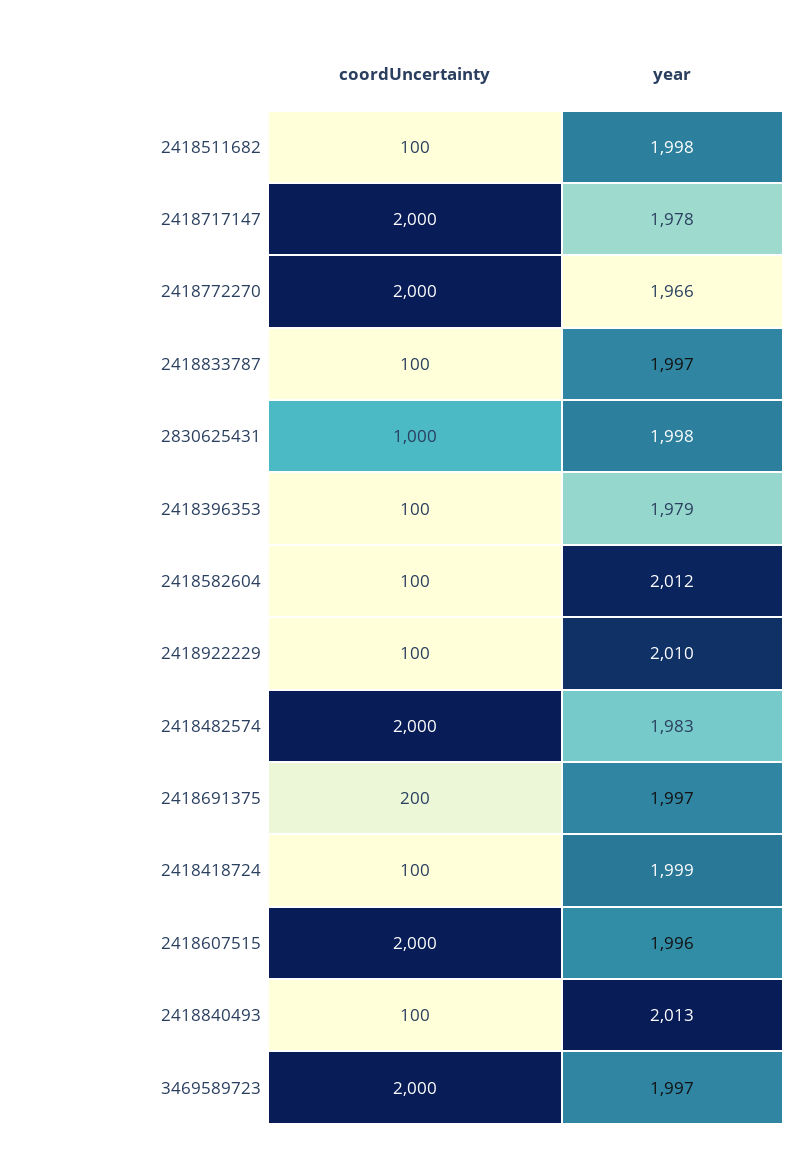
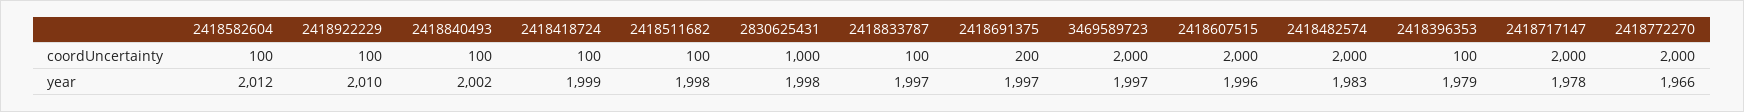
year, 2418840493: 2013 -> 2002

